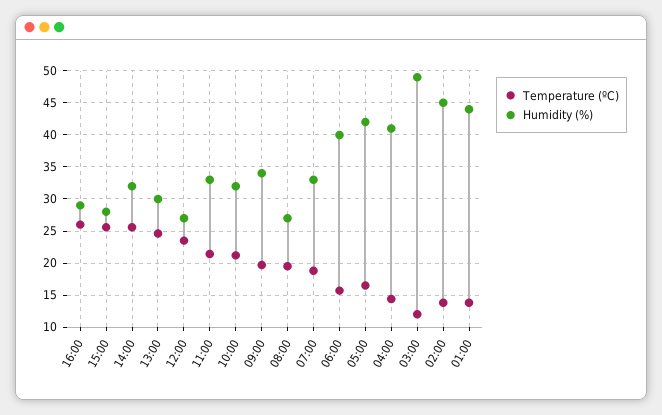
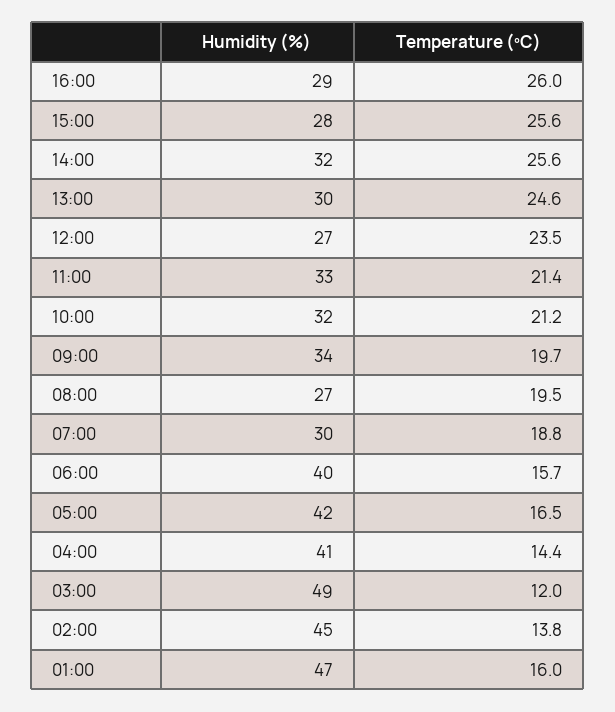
Humidity (%), 07:00: 33 -> 30
Temperature (ºC), 01:00: 14 -> 16
Humidity (%), 01:00: 44 -> 47

